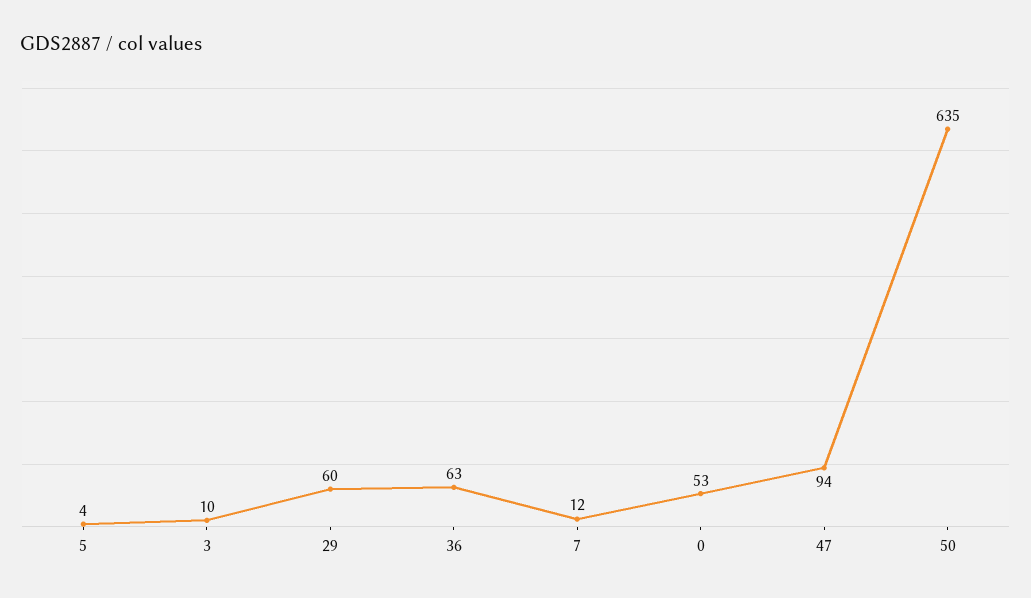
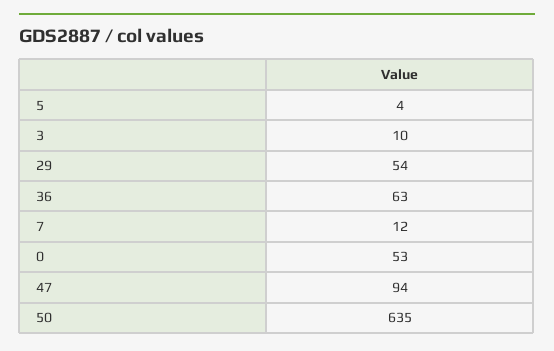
29: 60 -> 54

